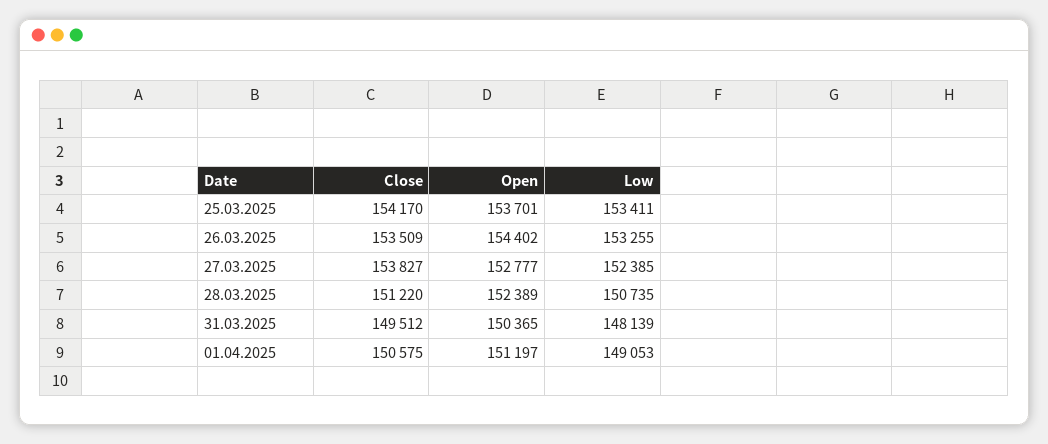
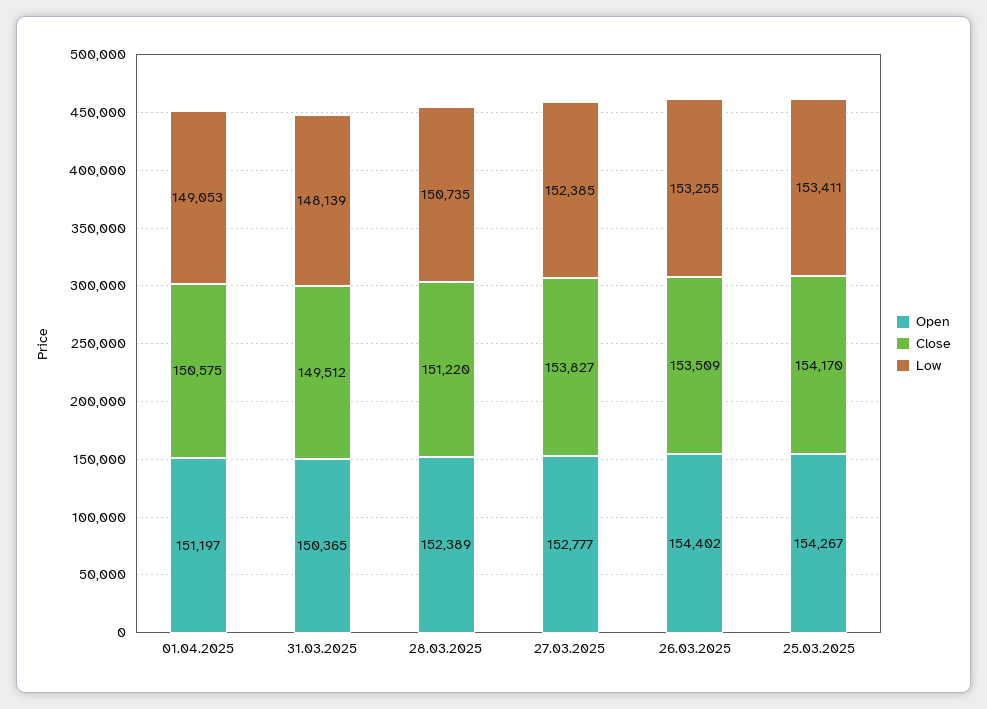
Open, 25.03.2025: 153701 -> 154267

